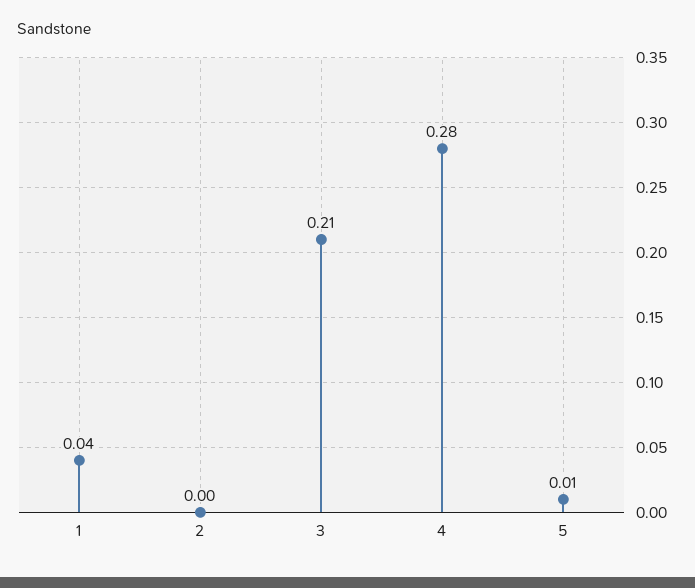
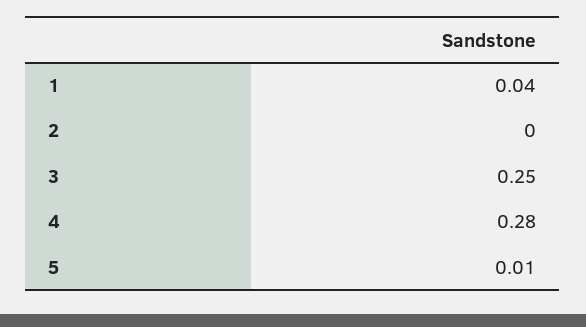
3: 0.21 -> 0.25

